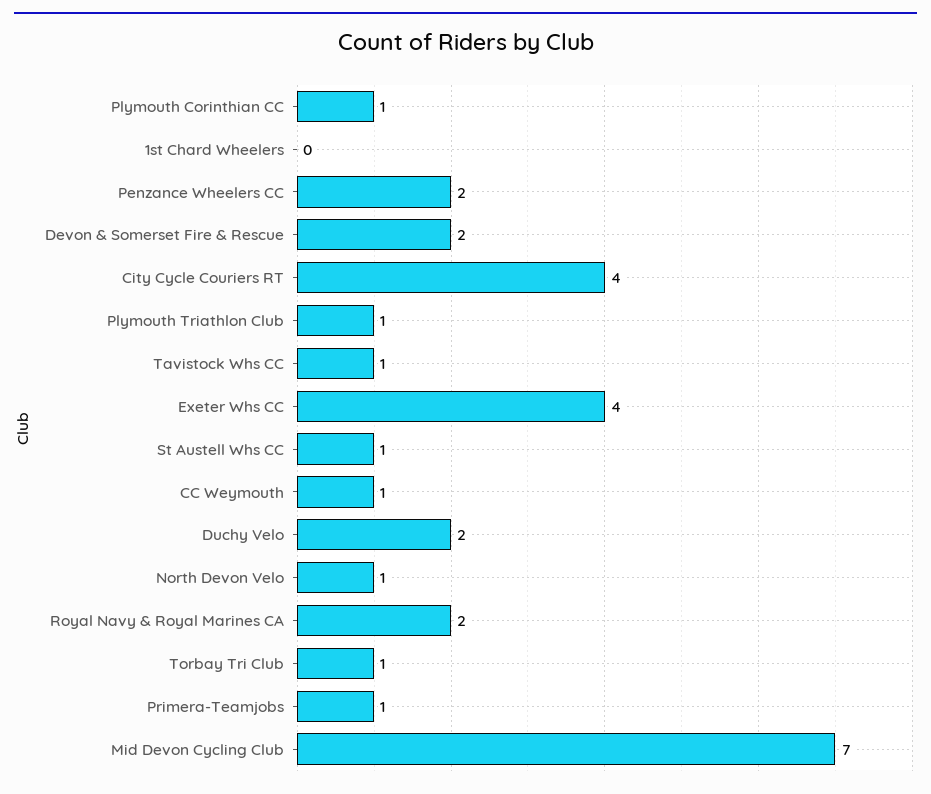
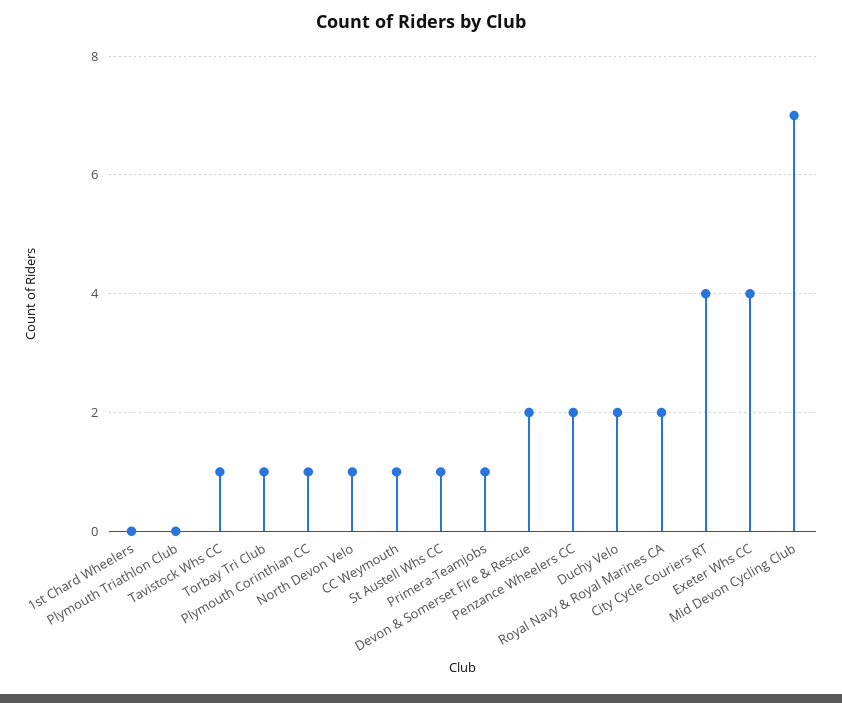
Plymouth Triathlon Club: 1 -> 0

